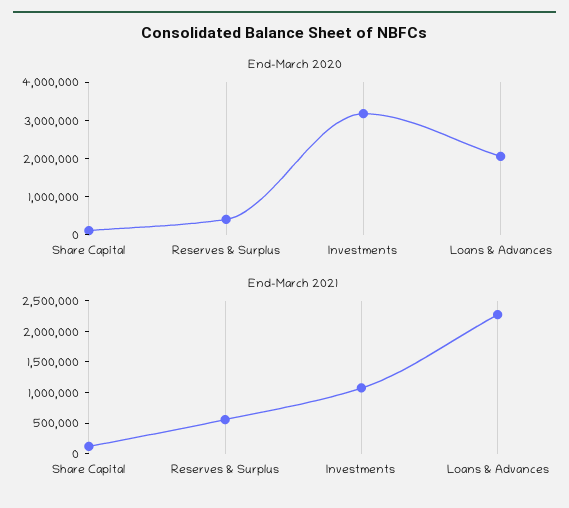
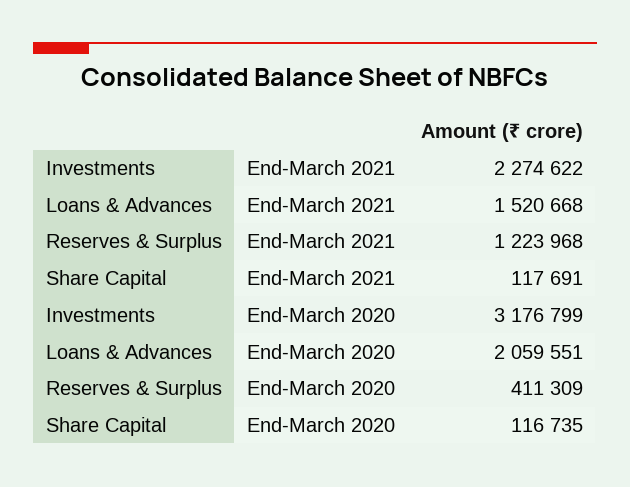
End-March 2021, Reserves & Surplus: 500000 -> 1223968
End-March 2021, Investments: 1000000 -> 2274622
End-March 2021, Loans & Advances: 2250000 -> 1520668

